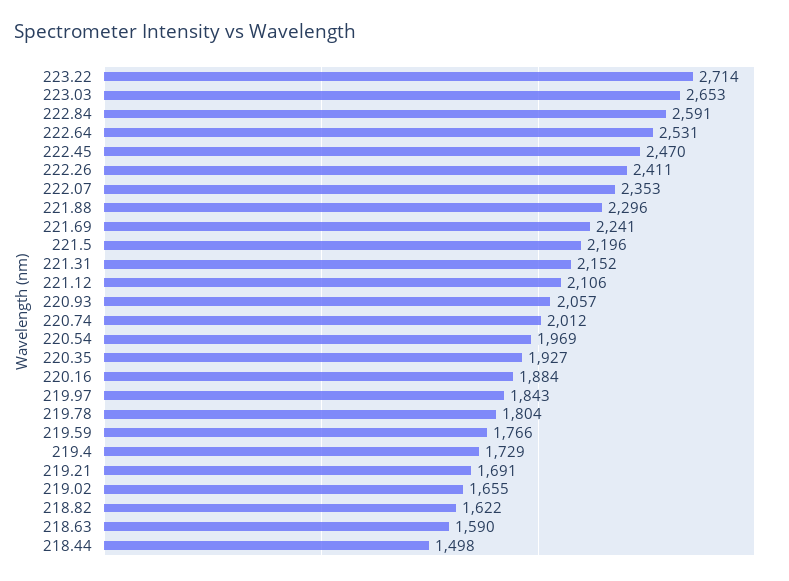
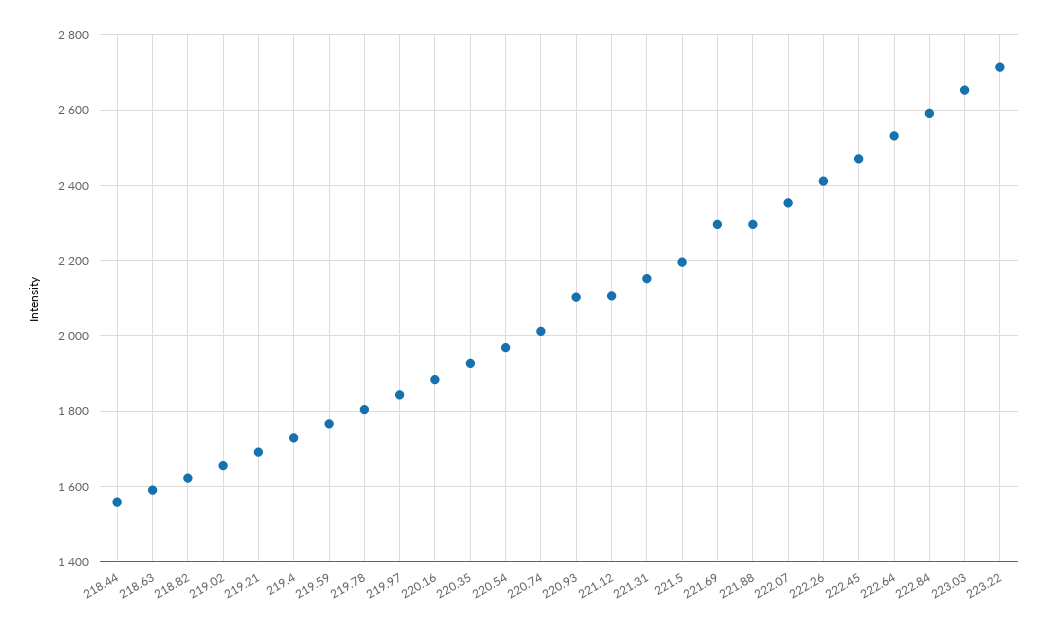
221.69: 2241 -> 2300
220.93: 2057 -> 2100
218.44: 1498 -> 1560

